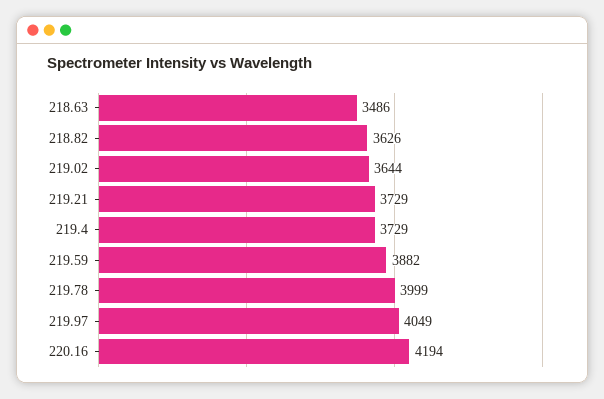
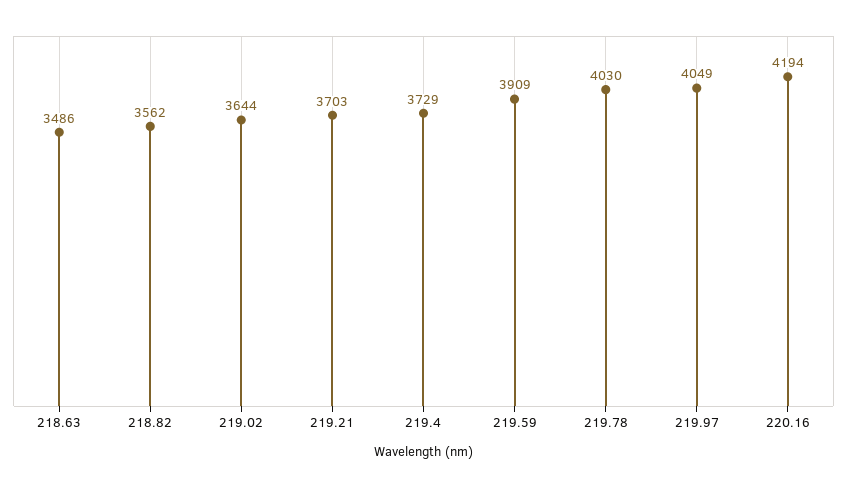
218.82: 3626 -> 3562
219.21: 3729 -> 3703
219.59: 3882 -> 3909
219.78: 3999 -> 4030

